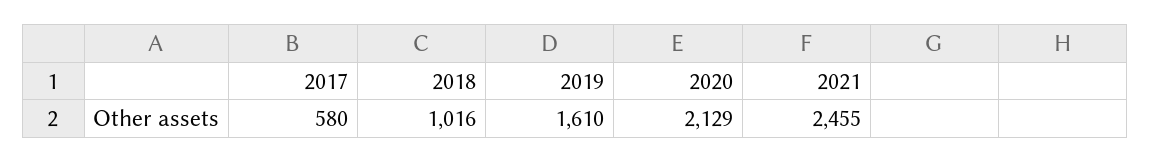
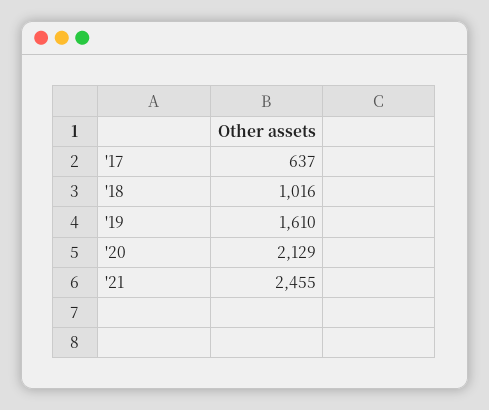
2017: 580 -> 637

